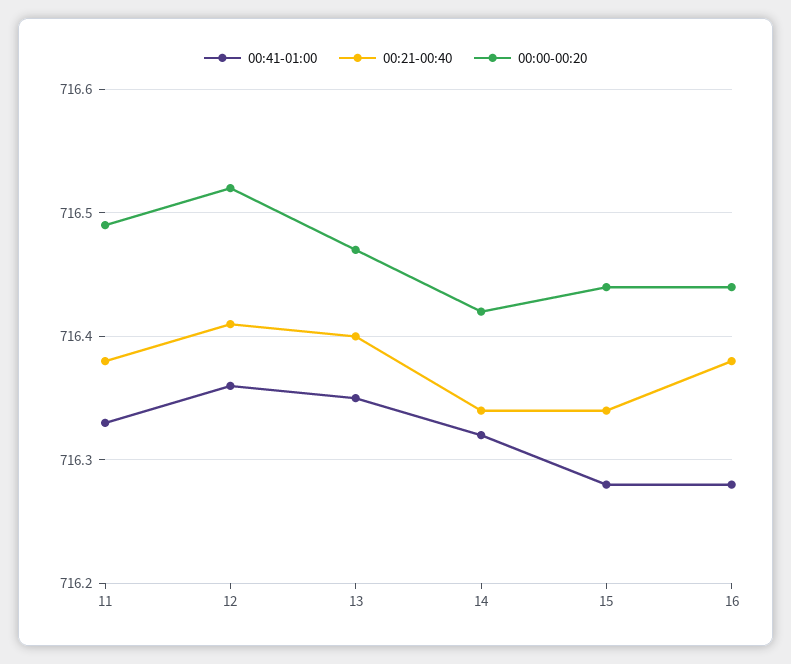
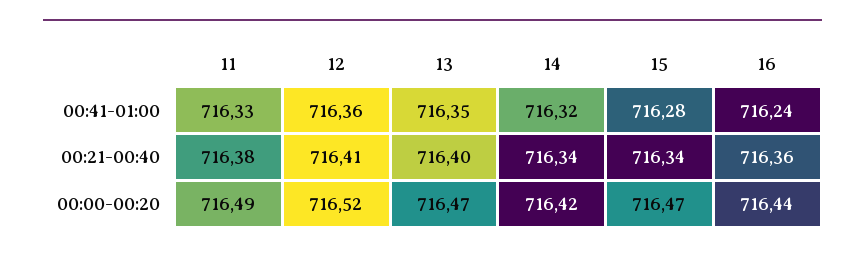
00:00-00:20, 15: 716.44 -> 716.47
00:41-01:00, 16: 716.28 -> 716.24
00:21-00:40, 16: 716.38 -> 716.36

